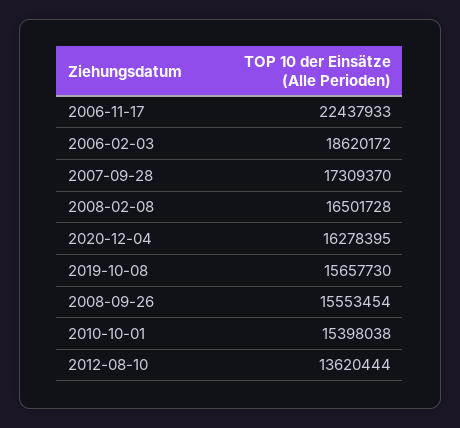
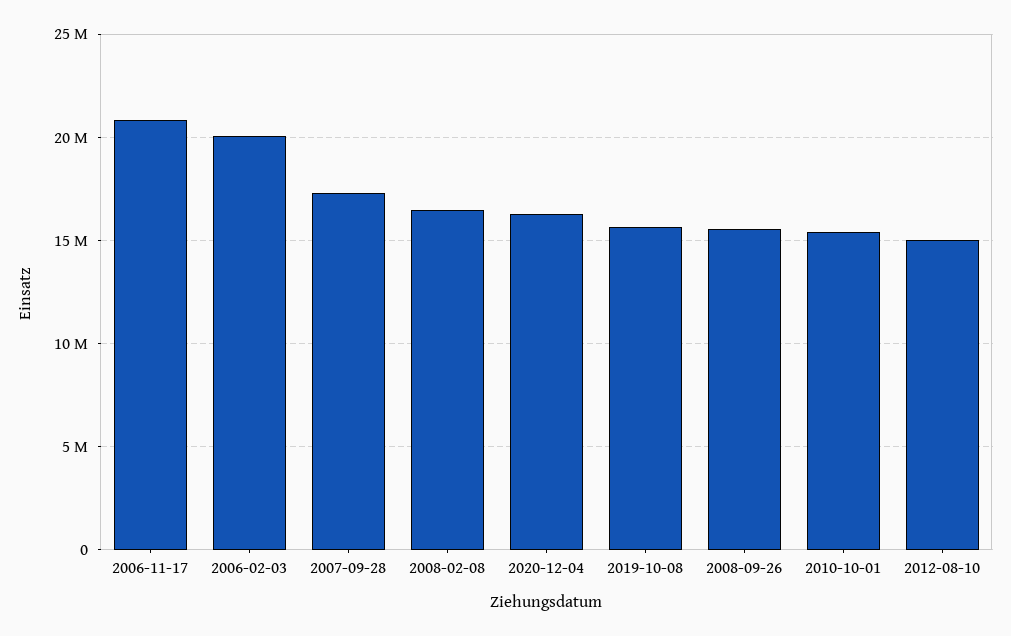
2006-11-17: 22437933 -> 21000000
2006-02-03: 18620172 -> 20000000
2012-08-10: 13620444 -> 15000000

